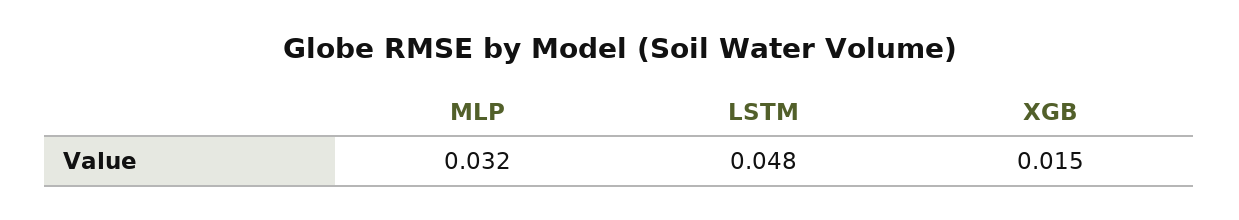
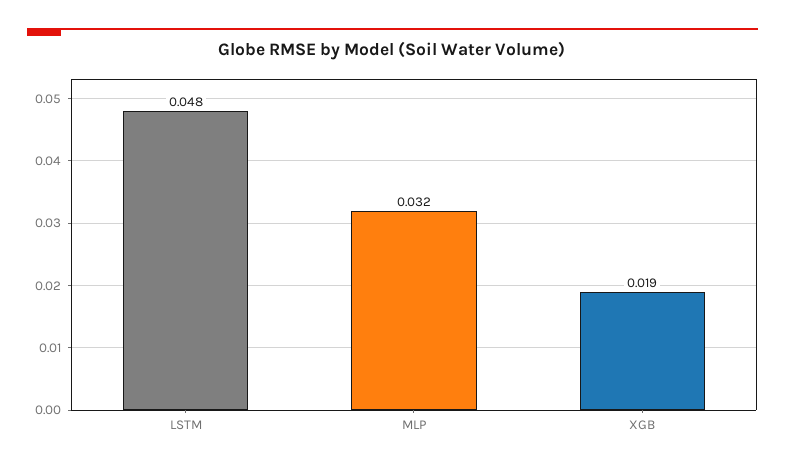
XGB: 0.015 -> 0.019

